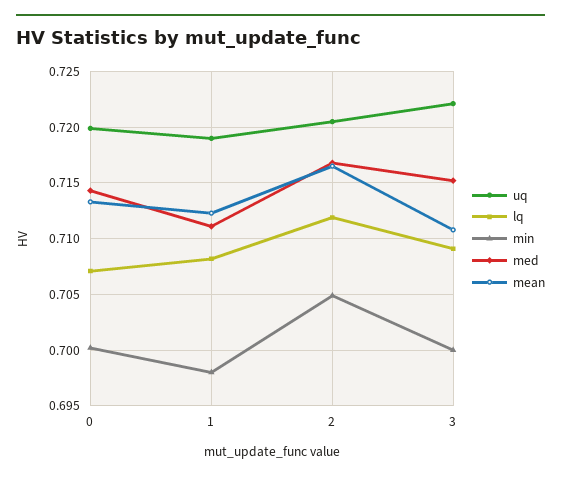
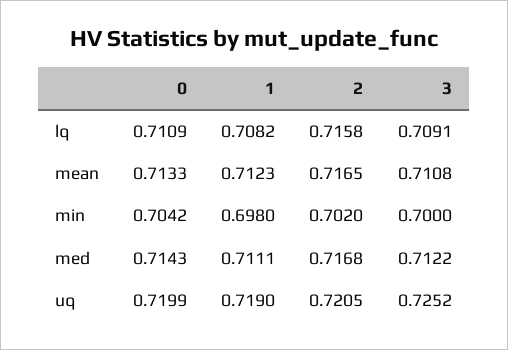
lq, 0: 0.707 -> 0.7109
min, 0: 0.7 -> 0.7042
lq, 2: 0.712 -> 0.7158
min, 2: 0.705 -> 0.702
uq, 3: 0.722 -> 0.7252
med, 3: 0.715 -> 0.7122

